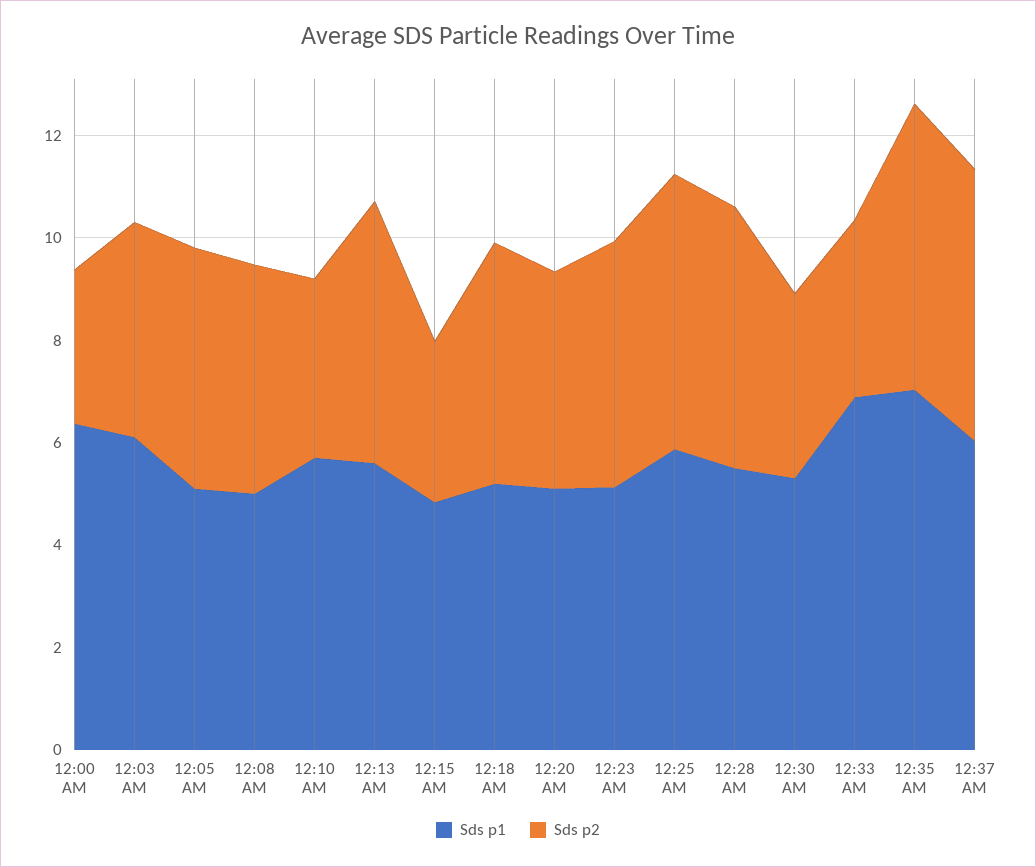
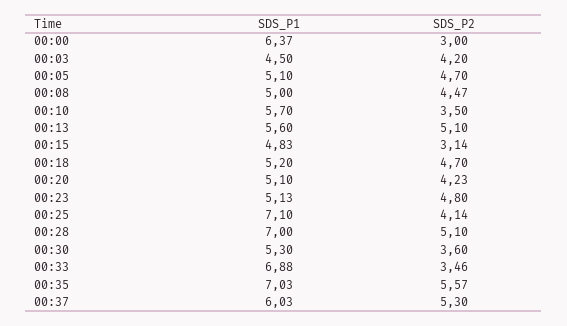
Sds p1, 12:03 AM: 6 -> 4.5
Sds p1, 12:25 AM: 6 -> 7.1
Sds p2, 12:25 AM: 5.5 -> 4.14
Sds p1, 12:28 AM: 5.5 -> 7

